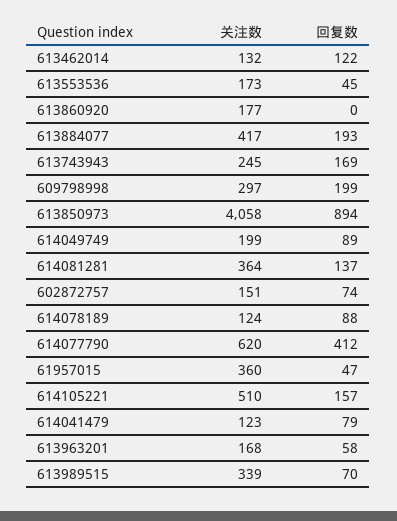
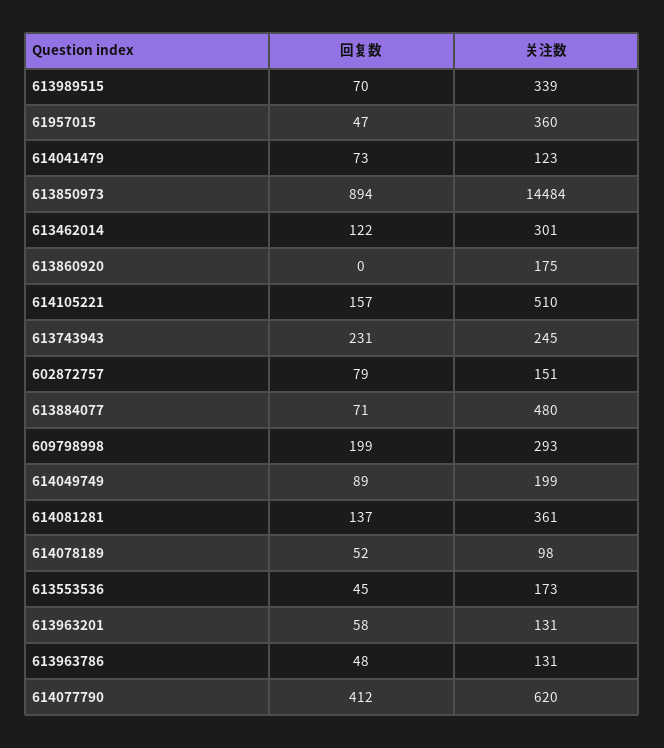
关注数, 613462014: 132 -> 301
关注数, 613860920: 177 -> 175
关注数, 613884077: 417 -> 480
回复数, 613884077: 193 -> 71
回复数, 613743943: 169 -> 231
关注数, 609798998: 297 -> 293
关注数, 613850973: 4058 -> 14484
关注数, 614081281: 364 -> 361
回复数, 602872757: 74 -> 79
关注数, 614078189: 124 -> 98
回复数, 614078189: 88 -> 52
回复数, 614041479: 79 -> 73
关注数, 613963201: 168 -> 131
回复数, 613963786: none -> 48
关注数, 613963786: none -> 131

